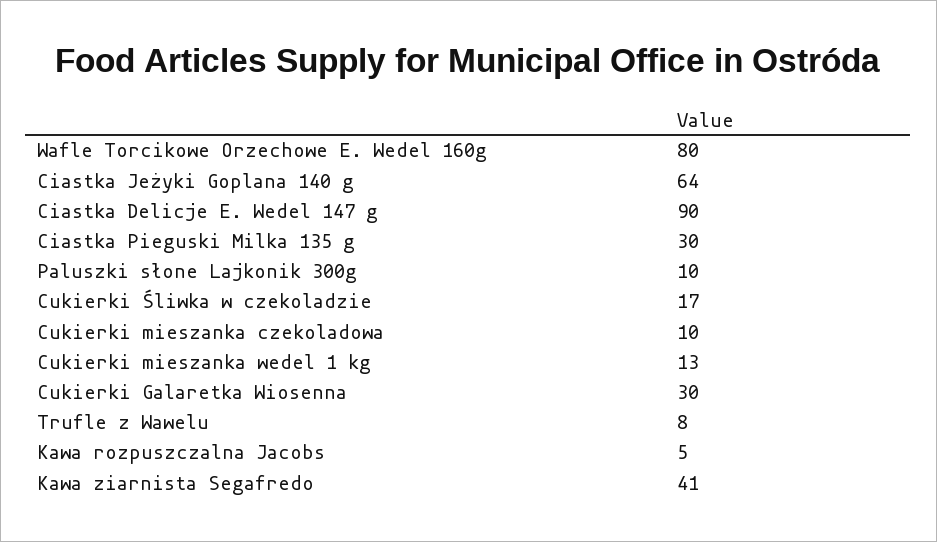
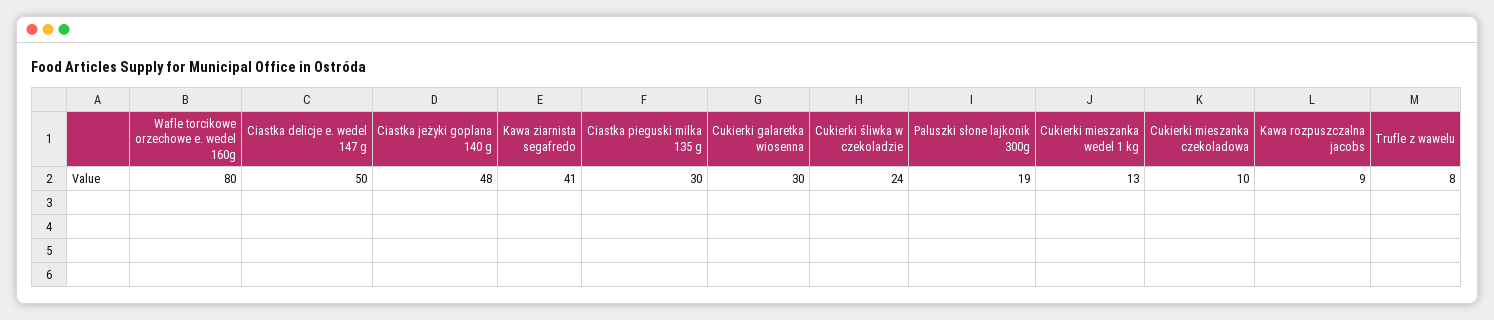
Ciastka Jeżyki Goplana 140 g: 64 -> 48
Ciastka Delicje E. Wedel 147 g: 90 -> 50
Paluszki słone Lajkonik 300g: 10 -> 19
Cukierki Śliwka w czekoladzie: 17 -> 24
Kawa rozpuszczalna Jacobs: 5 -> 9

